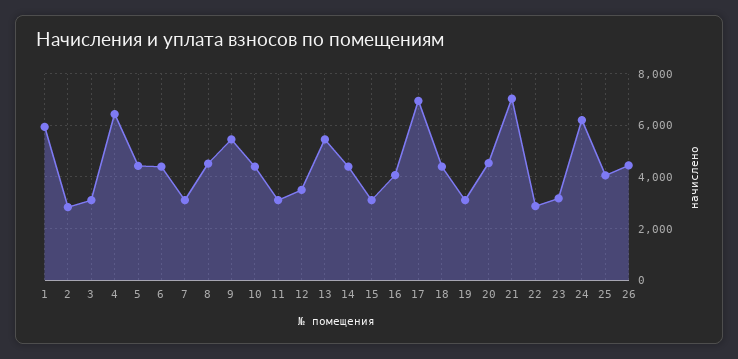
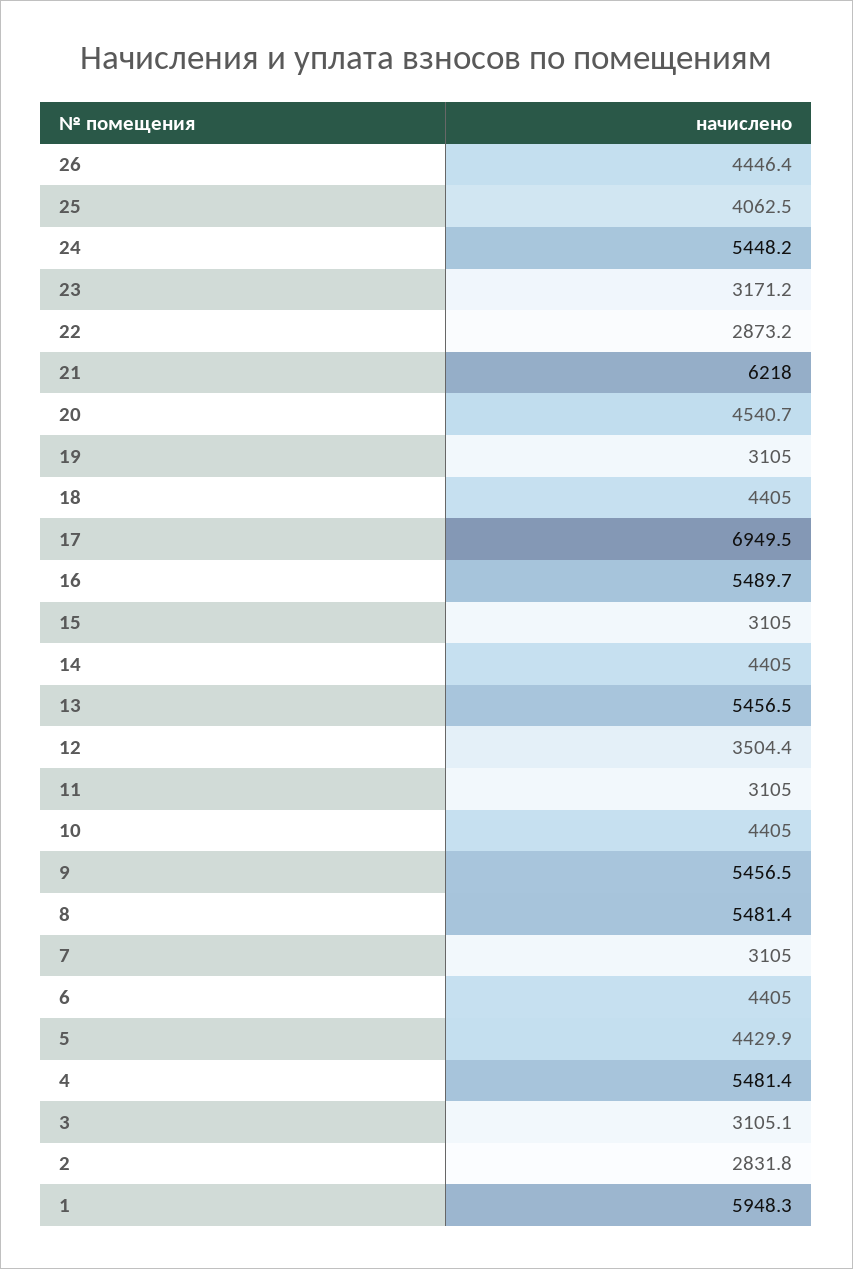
4: 6500 -> 5481.4
8: 4500 -> 5481.4
16: 4000 -> 5489.7
21: 7000 -> 6218
24: 6250 -> 5448.2

